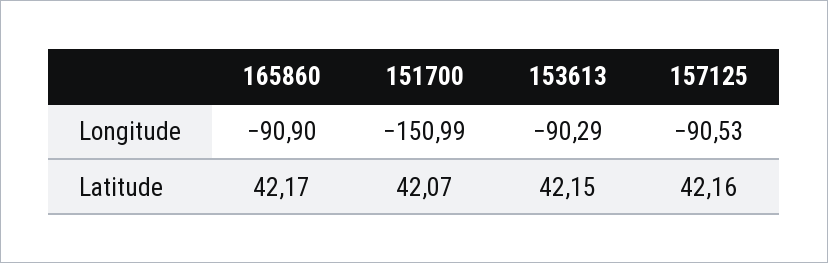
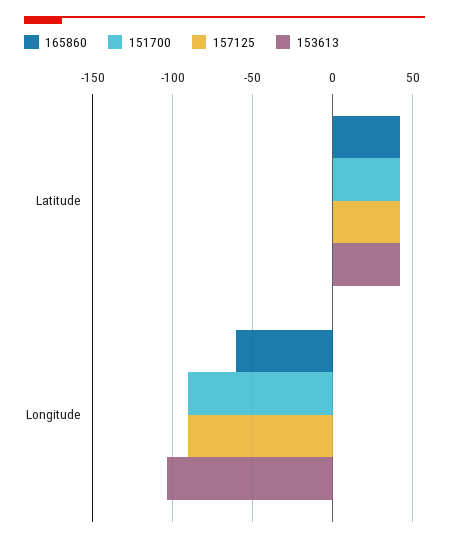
165860, Longitude: -90.9 -> -60
151700, Longitude: -150.99 -> -90
153613, Longitude: -90.29 -> -105

